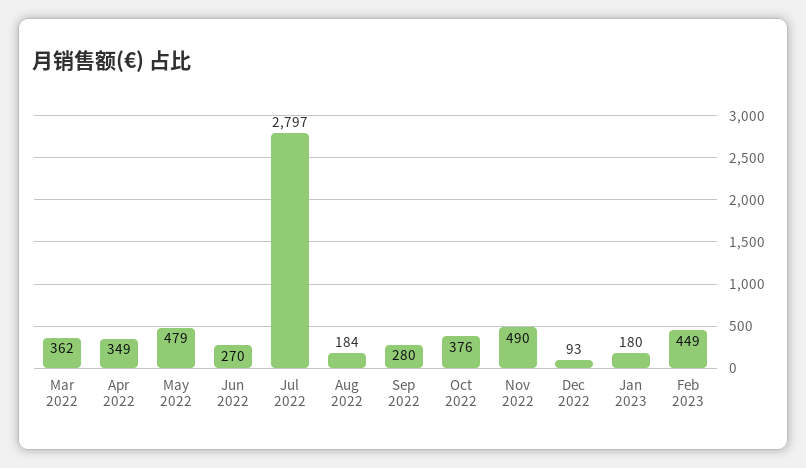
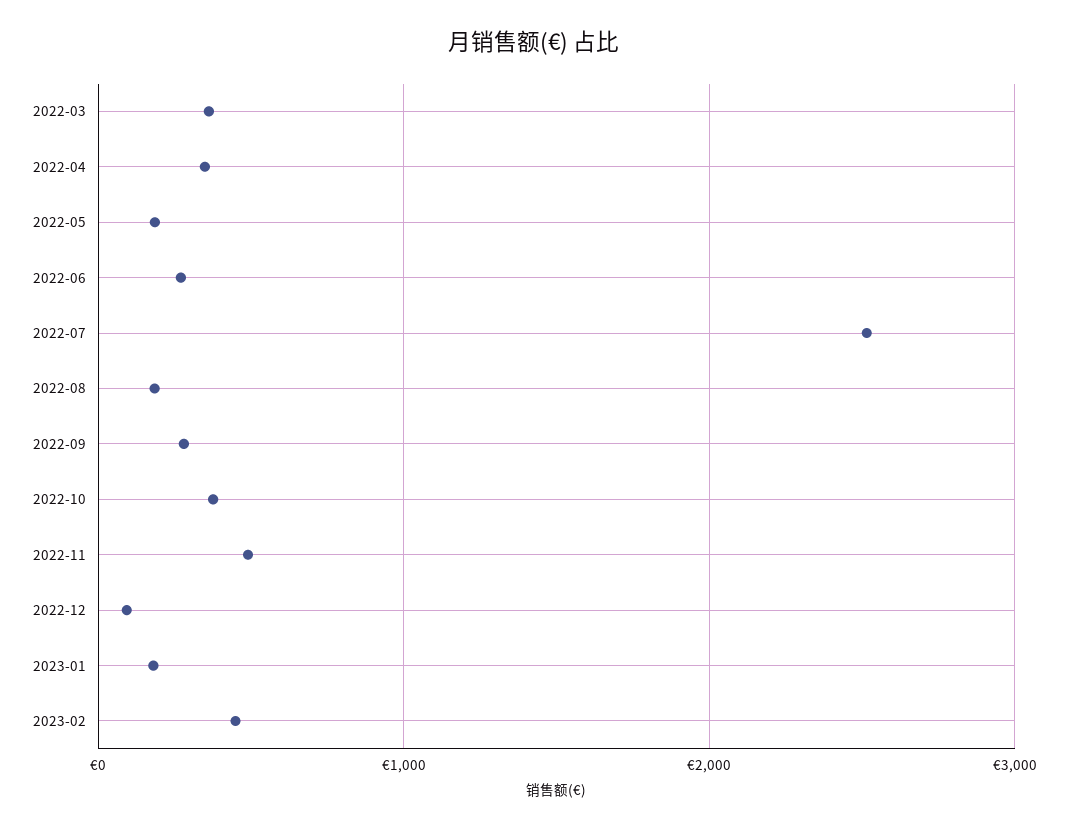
May 2022: 479 -> 200
Jul 2022: 2797 -> 2500

